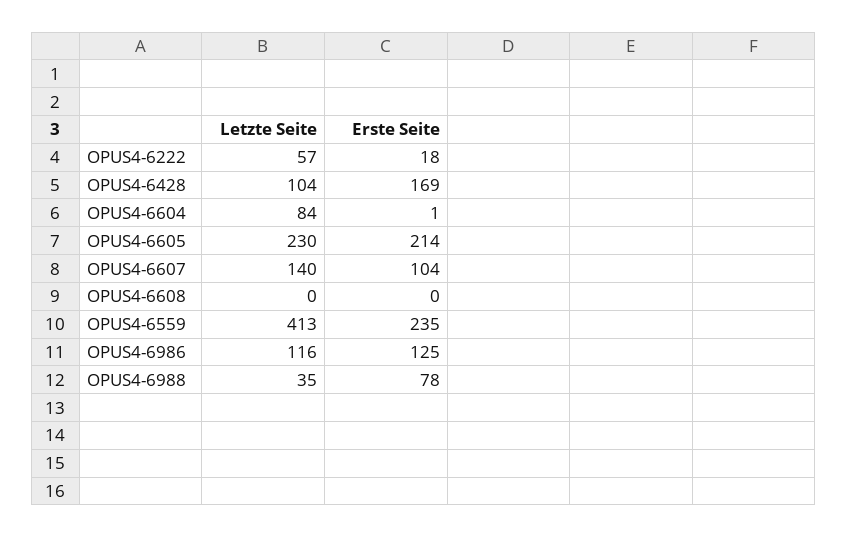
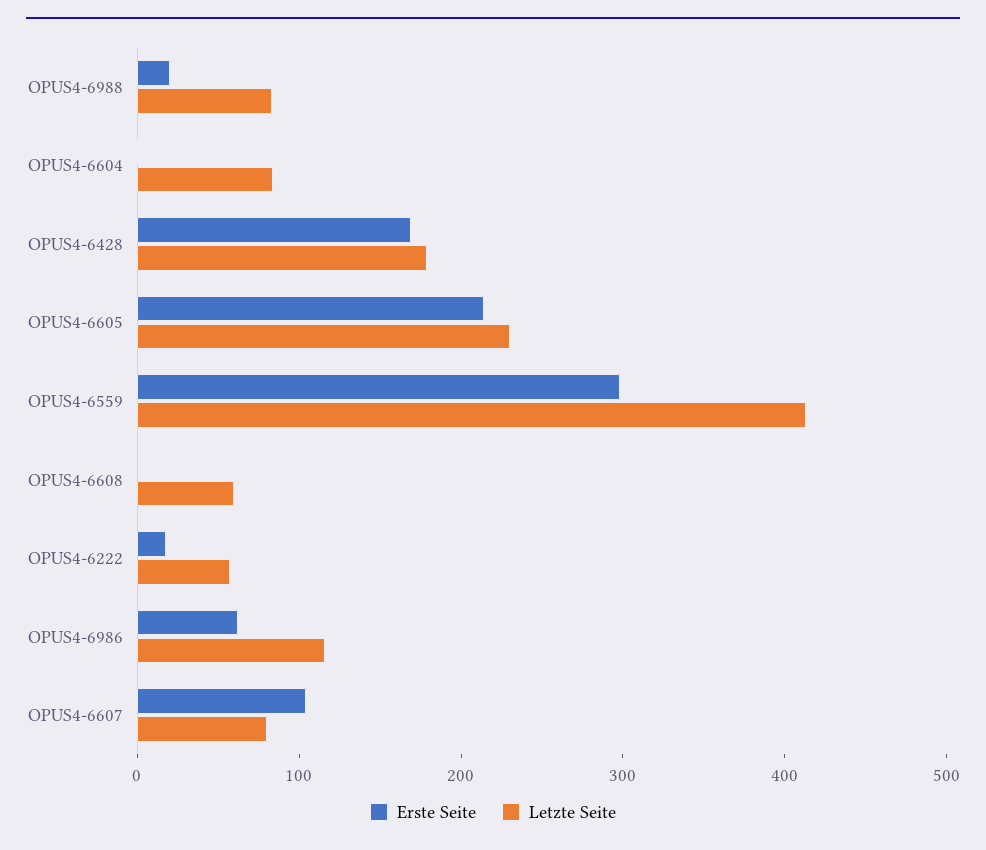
Letzte Seite, OPUS4-6428: 104 -> 180
Letzte Seite, OPUS4-6607: 140 -> 80
Letzte Seite, OPUS4-6608: 0 -> 60
Erste Seite, OPUS4-6559: 235 -> 300
Erste Seite, OPUS4-6986: 125 -> 60
Letzte Seite, OPUS4-6988: 35 -> 80
Erste Seite, OPUS4-6988: 78 -> 20

